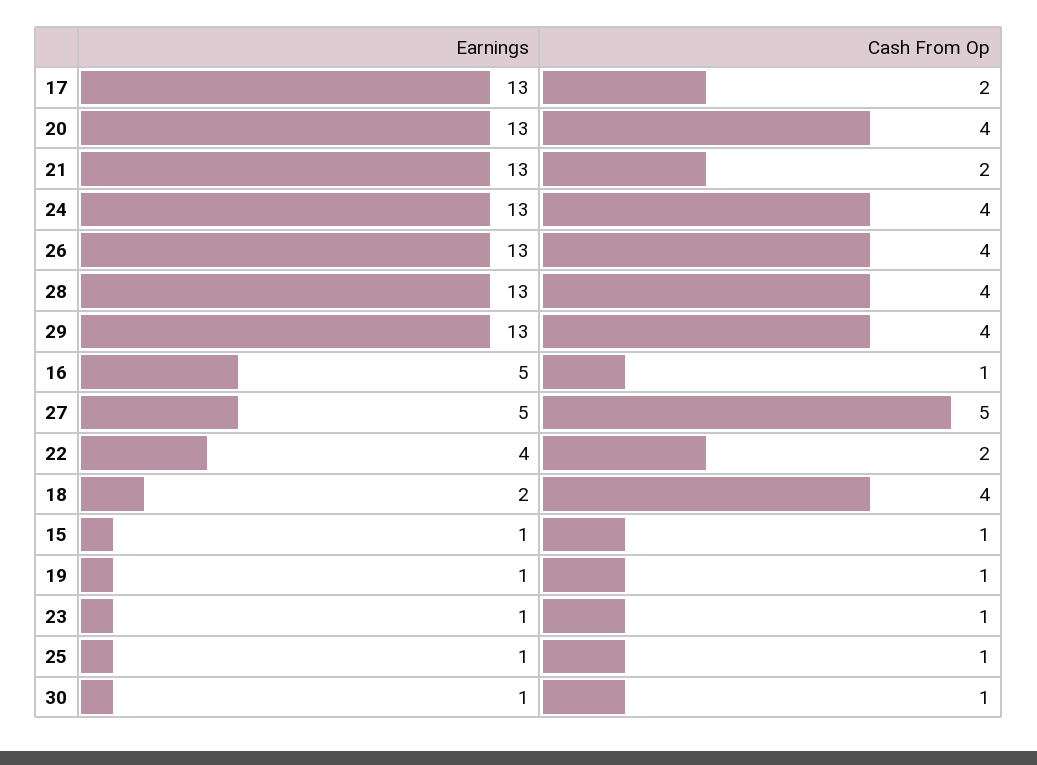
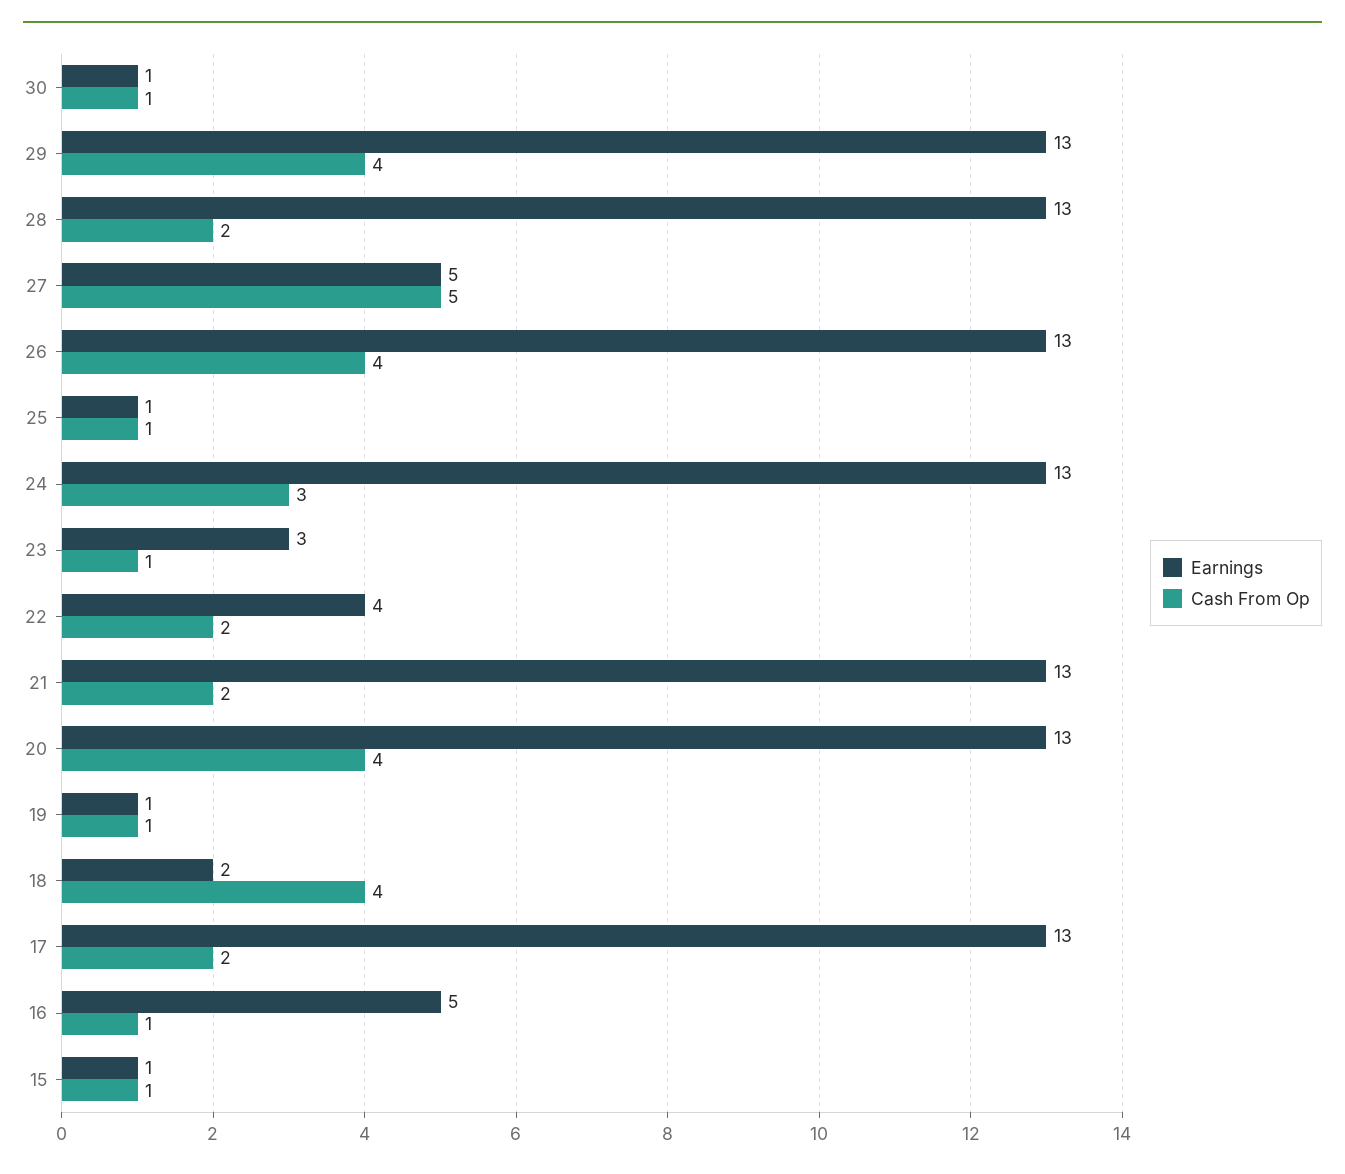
Cash From Op, 24: 4 -> 3
Cash From Op, 28: 4 -> 2
Earnings, 23: 1 -> 3

